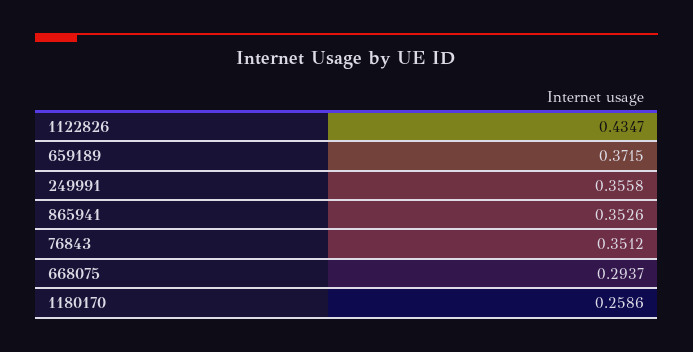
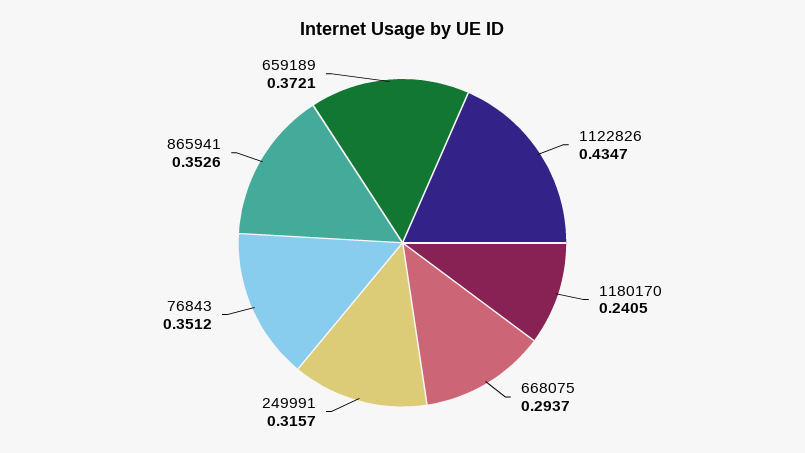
659189: 0.3715 -> 0.3721
249991: 0.3558 -> 0.3157
1180170: 0.2586 -> 0.2405

